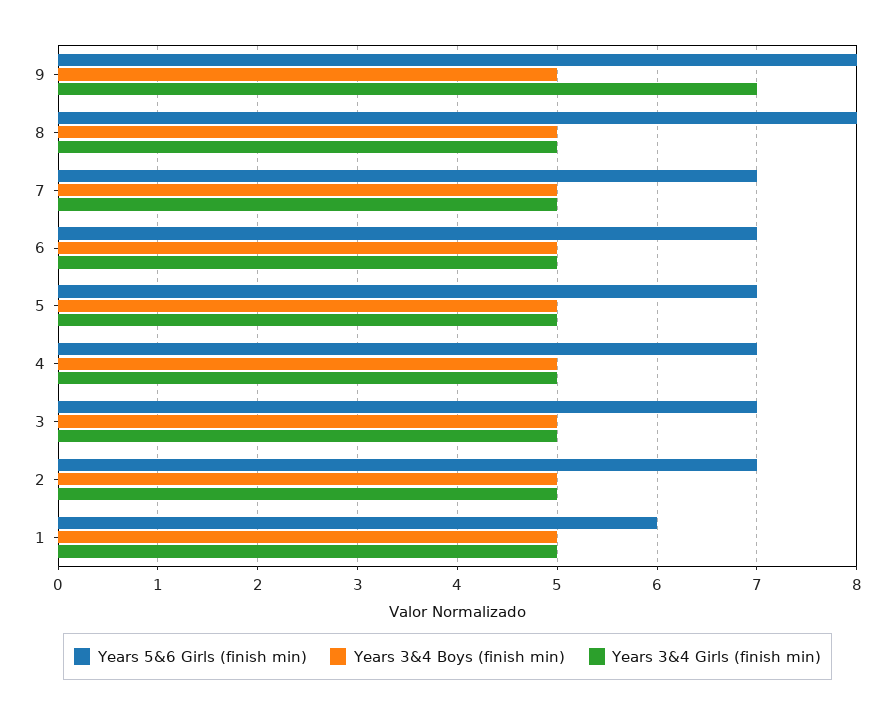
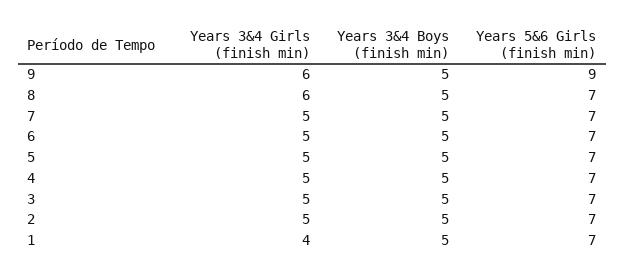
Years 5&6 Girls (finish min), 9: 8 -> 9
Years 3&4 Girls (finish min), 9: 7 -> 6
Years 5&6 Girls (finish min), 8: 8 -> 7
Years 3&4 Girls (finish min), 8: 5 -> 6
Years 5&6 Girls (finish min), 1: 6 -> 7
Years 3&4 Girls (finish min), 1: 5 -> 4

